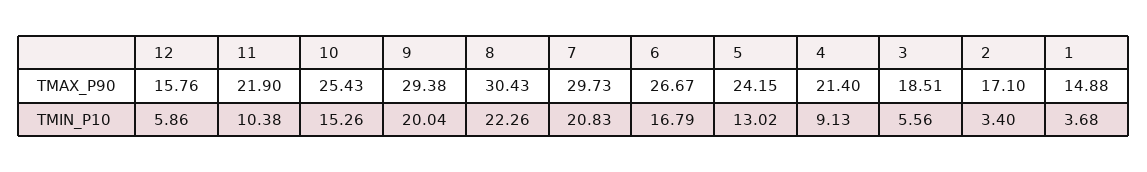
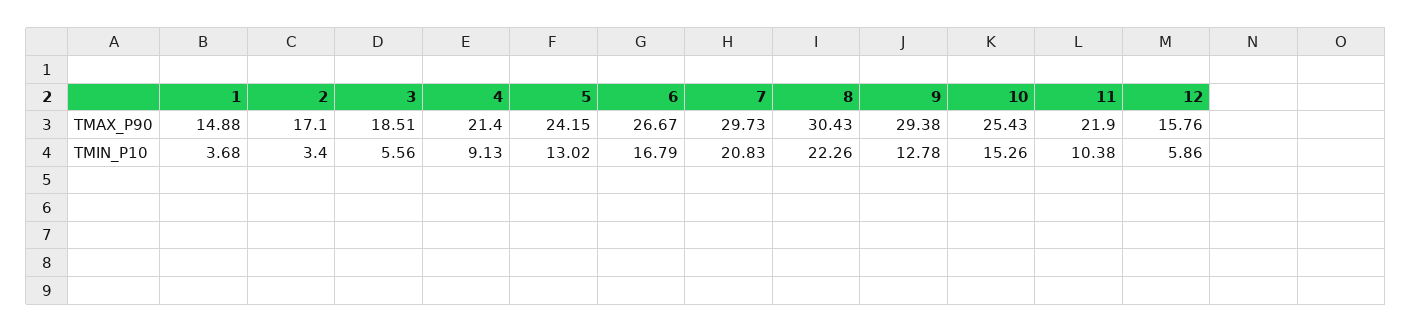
9, TMIN_P10: 20.04 -> 12.78

